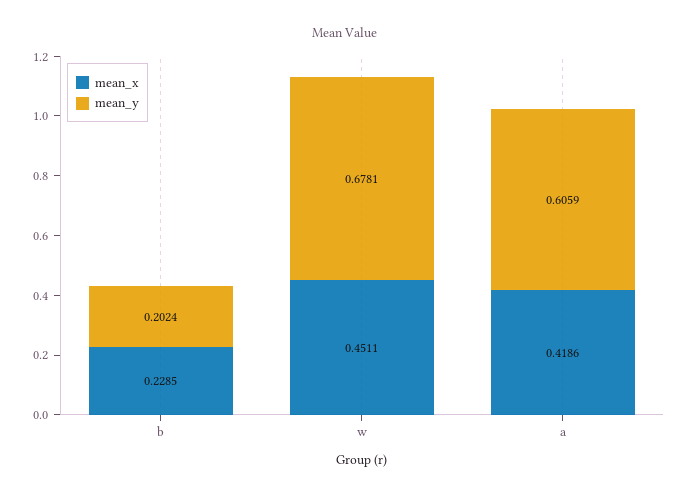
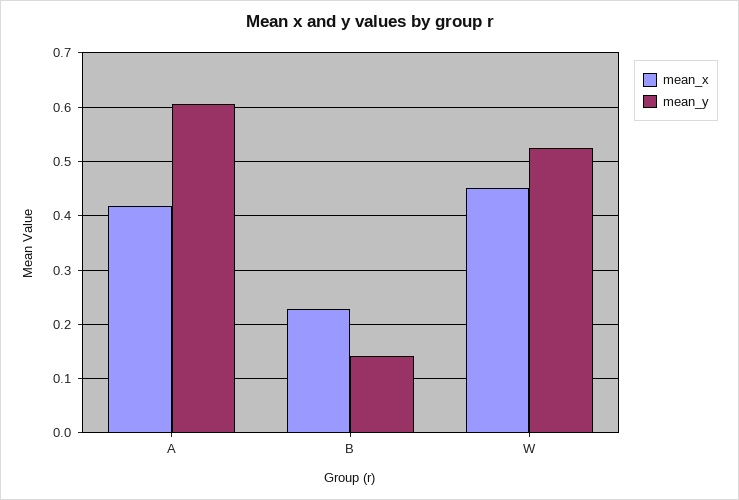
mean_y, b: 0.2024 -> 0.14
mean_y, w: 0.6781 -> 0.52

